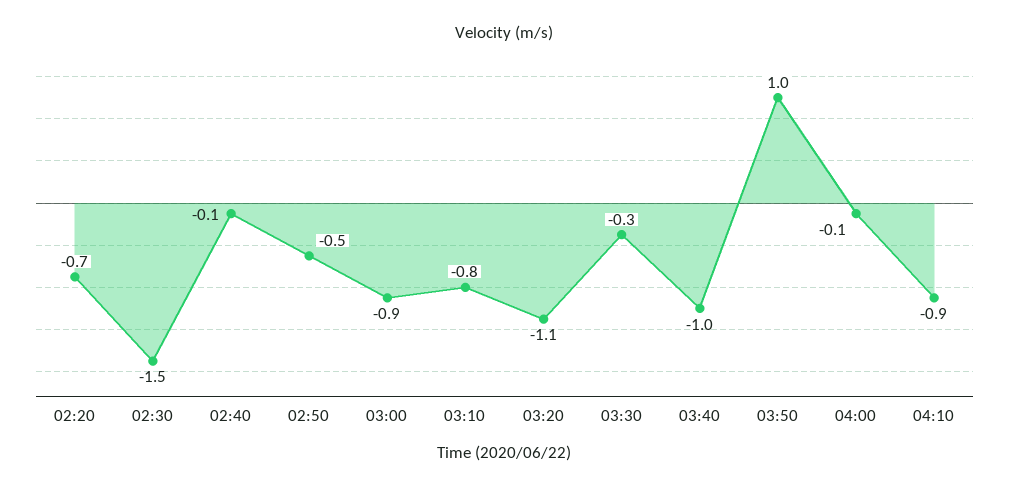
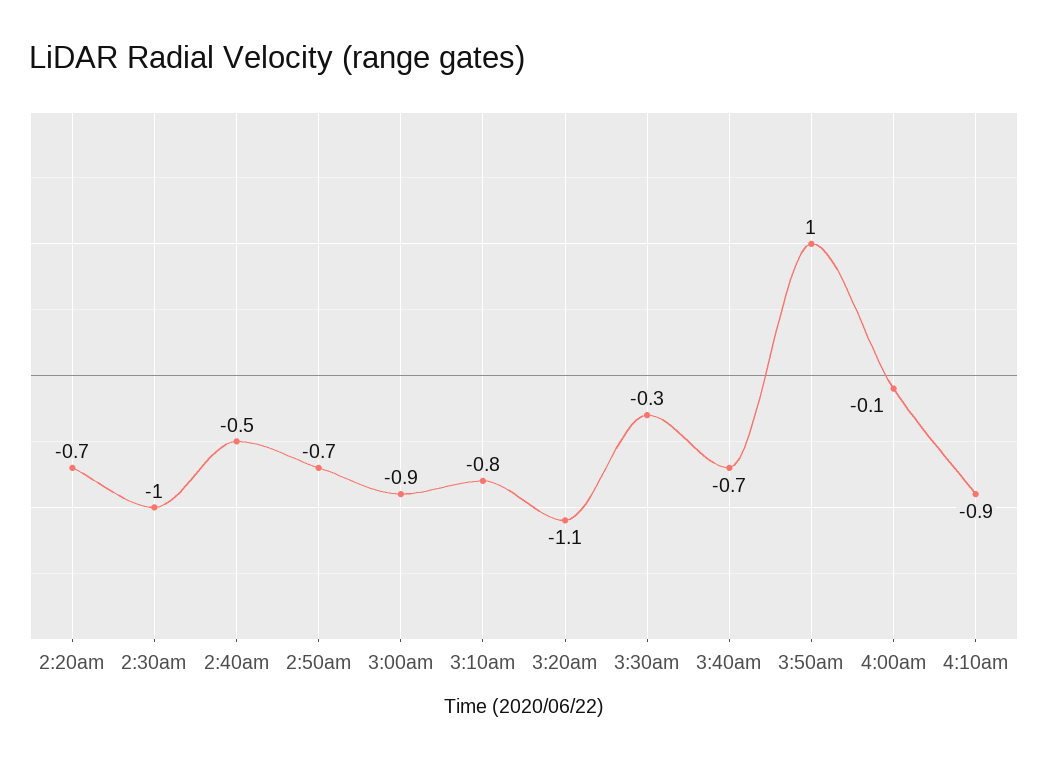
02:30: -1.5 -> -1
02:40: -0.1 -> -0.5
02:50: -0.5 -> -0.7
03:40: -1 -> -0.7

